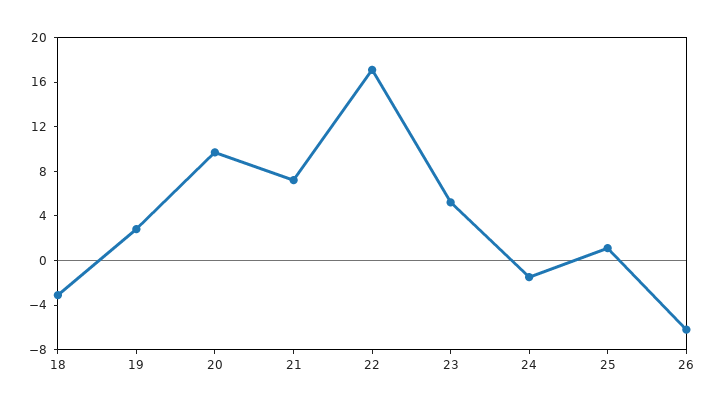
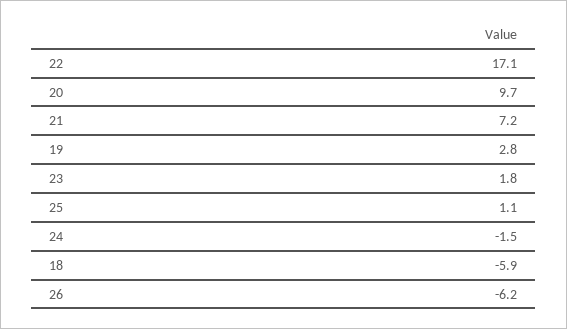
18: -3 -> -5.9
23: 5 -> 1.8

